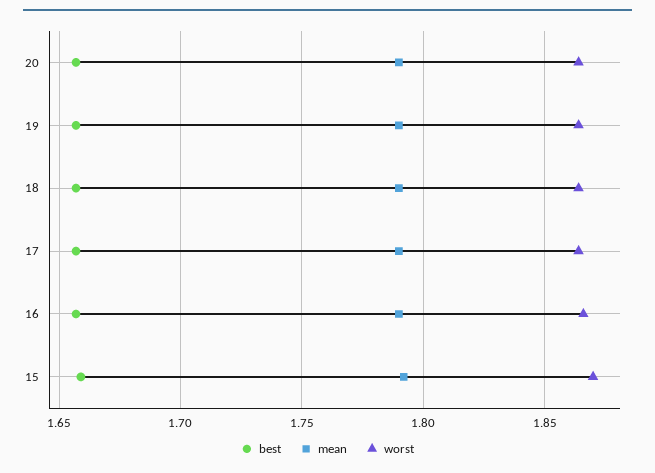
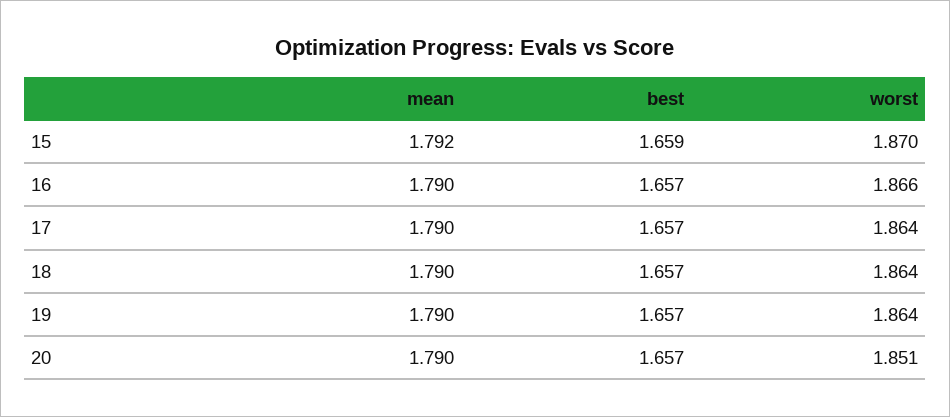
worst, 20: 1.865 -> 1.851

